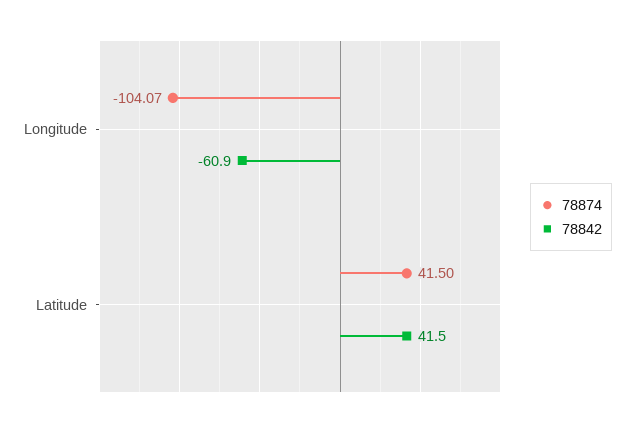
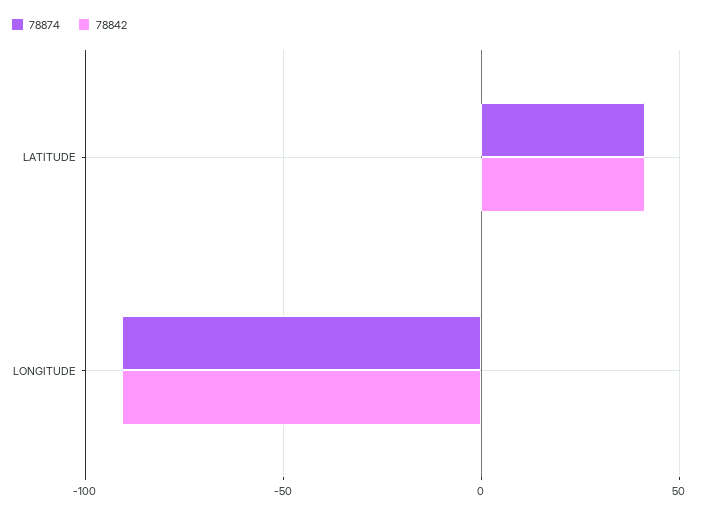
78874, Longitude: -104.07 -> -90
78842, Longitude: -60.9 -> -90

